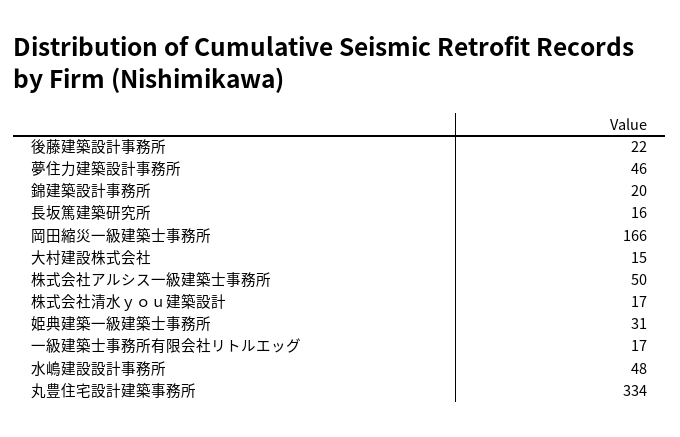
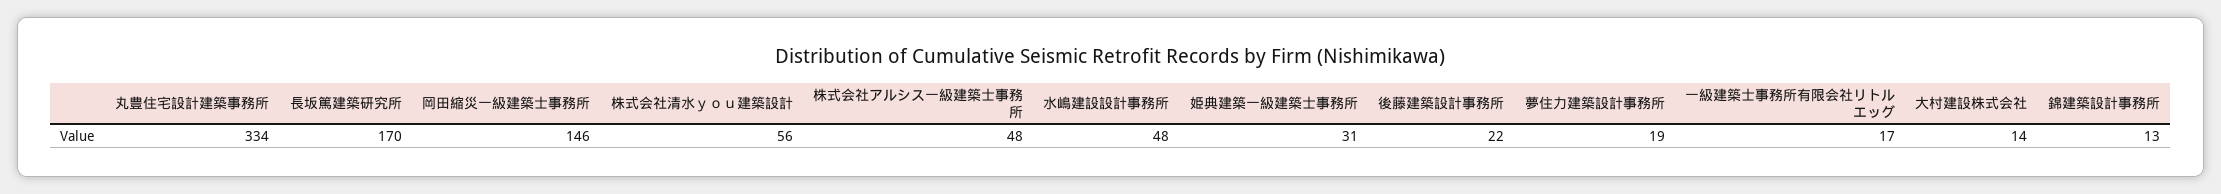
夢住力建築設計事務所: 46 -> 19
錦建築設計事務所: 20 -> 13
長坂篤建築研究所: 16 -> 170
岡田縮災一級建築士事務所: 166 -> 146
大村建設株式会社: 15 -> 14
株式会社アルシス一級建築士事務所: 50 -> 48
株式会社清水ｙｏｕ建築設計: 17 -> 56

